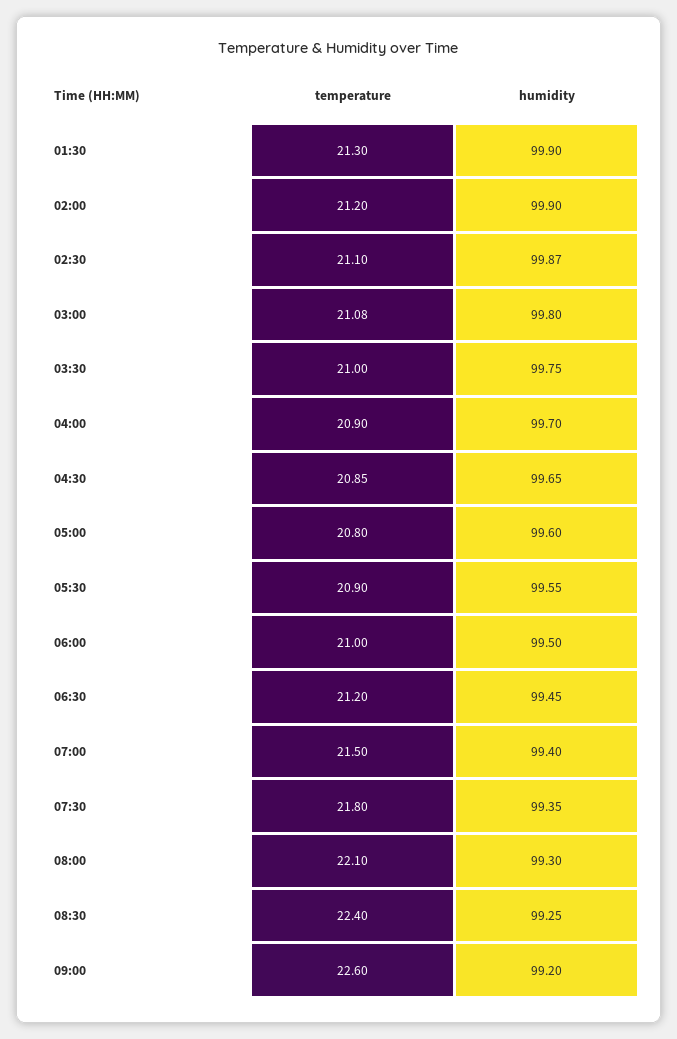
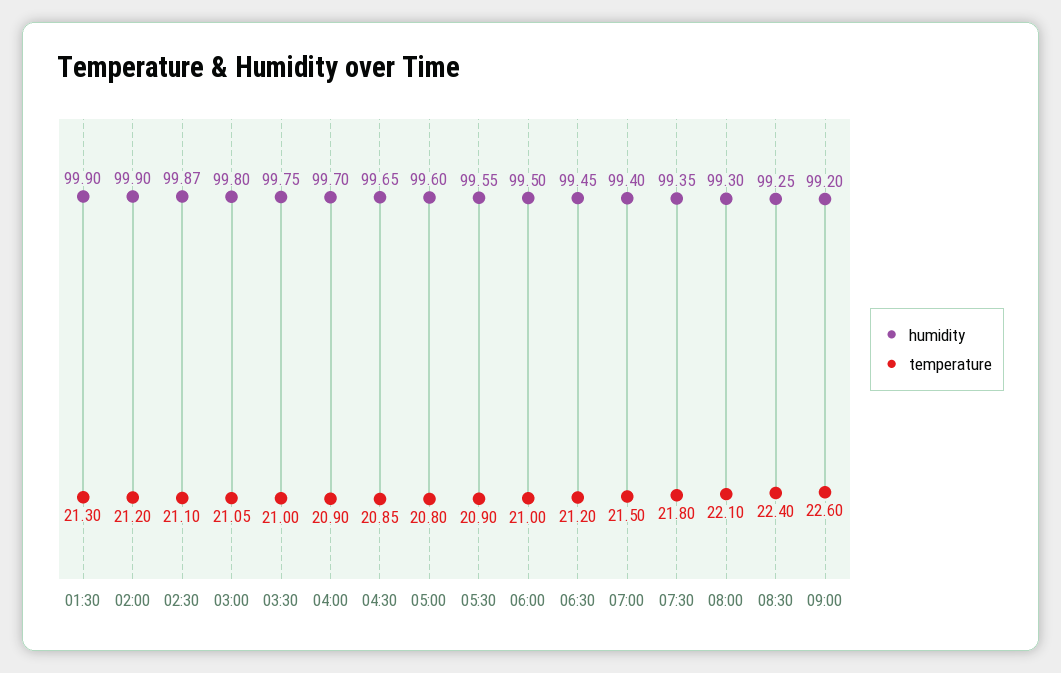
temperature, 03:00: 21.08 -> 21.05

